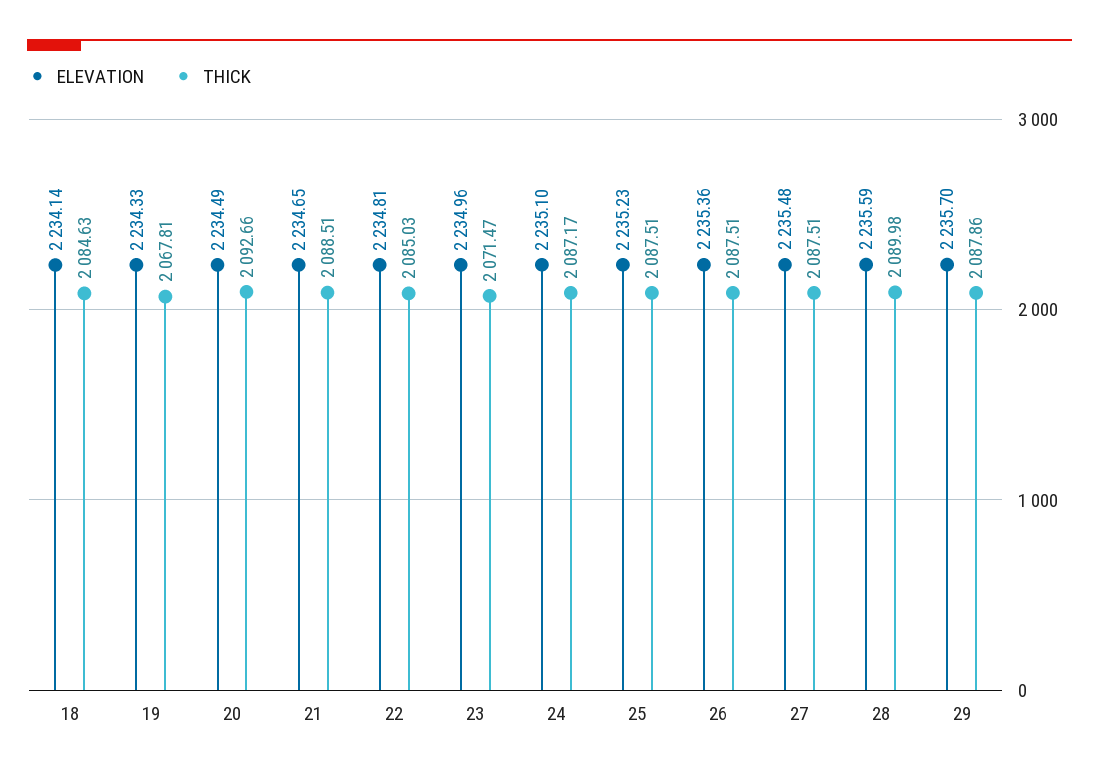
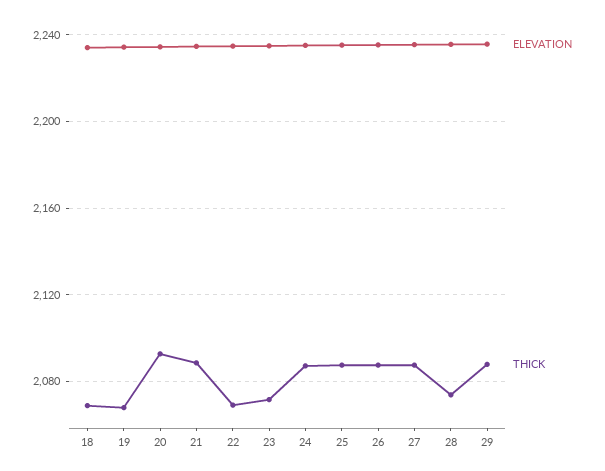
THICK, 18: 2084.63 -> 2070
THICK, 22: 2085.03 -> 2070
THICK, 28: 2089.98 -> 2075

